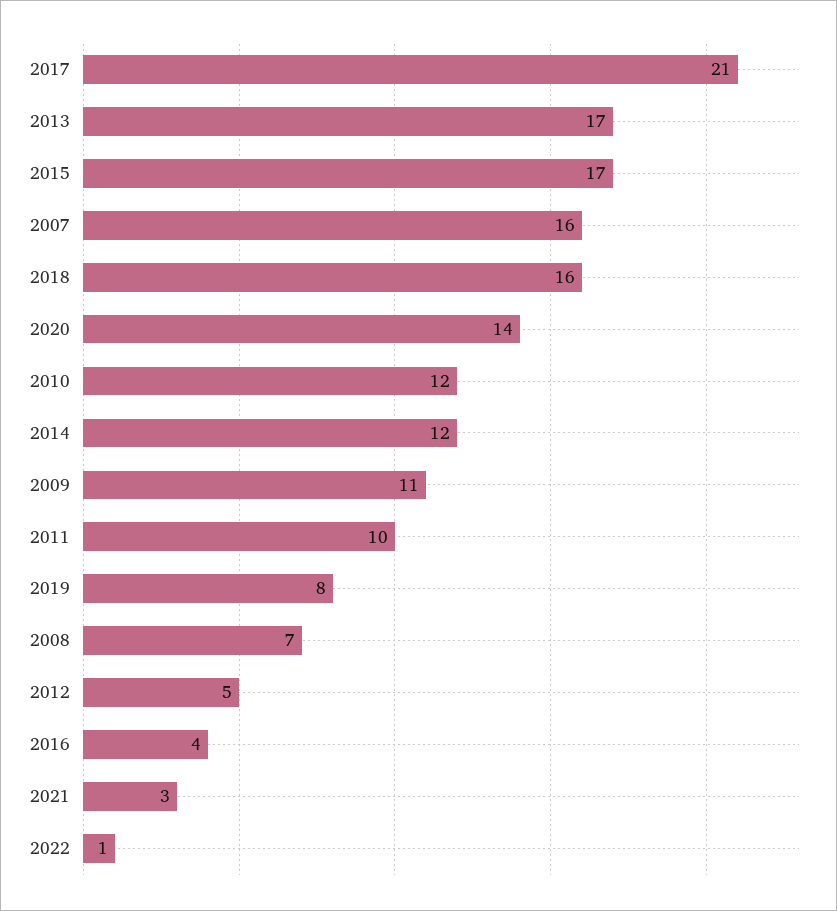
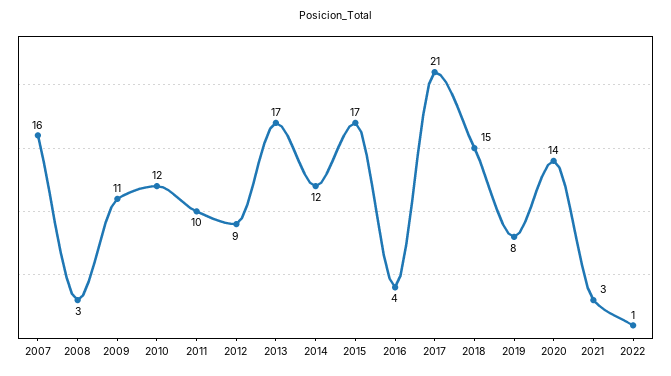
2018: 16 -> 15
2008: 7 -> 3
2012: 5 -> 9

